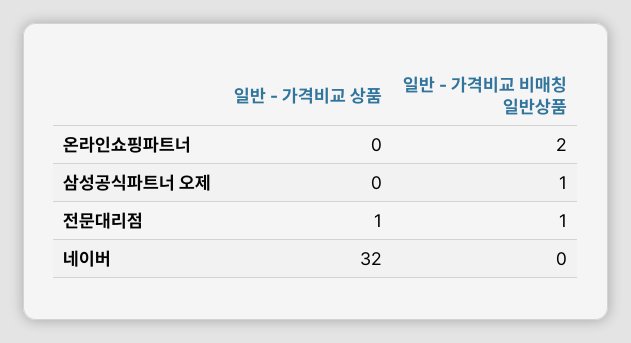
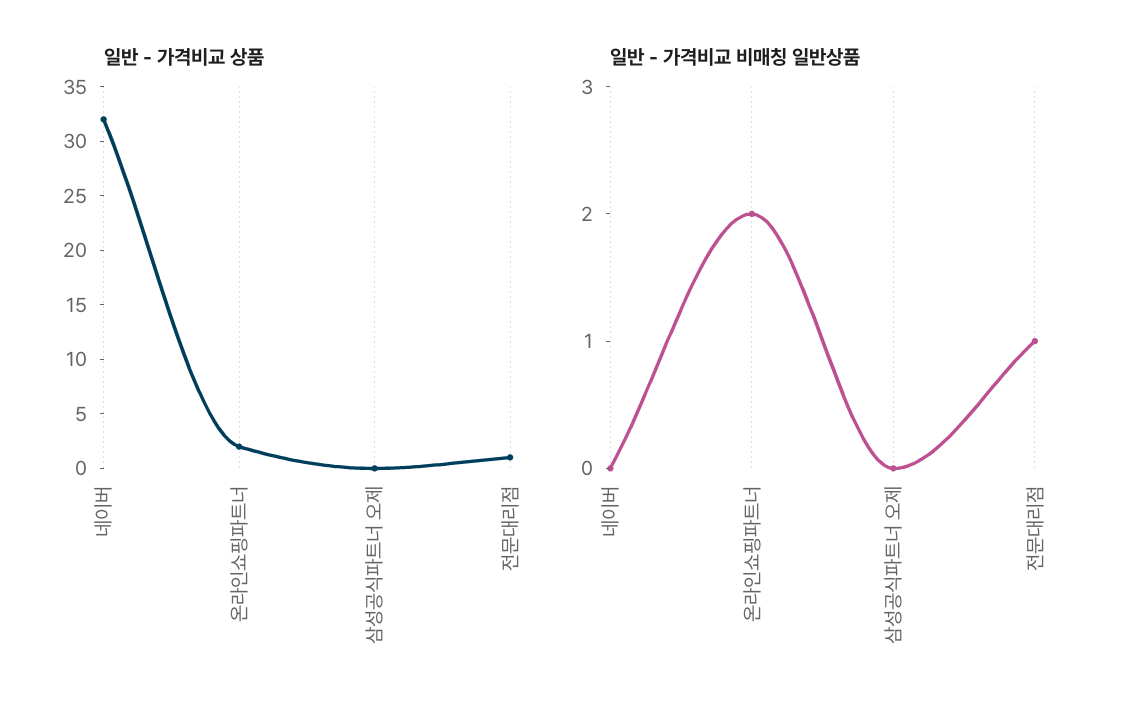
일반 - 가격비교 상품, 온라인쇼핑파트너: 0 -> 2
일반 - 가격비교 비매칭 일반상품, 삼성공식파트너 오제: 1 -> 0

